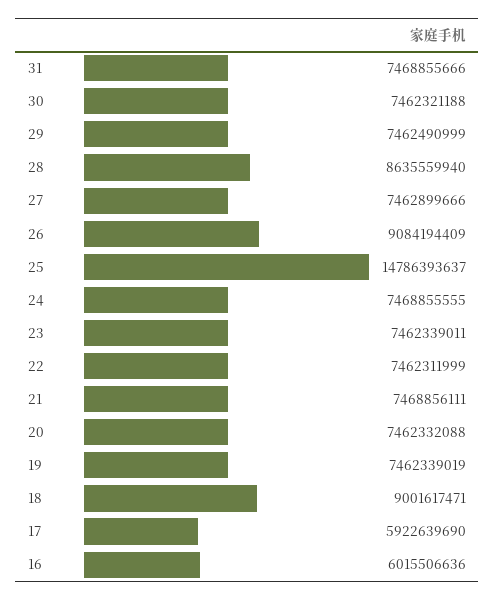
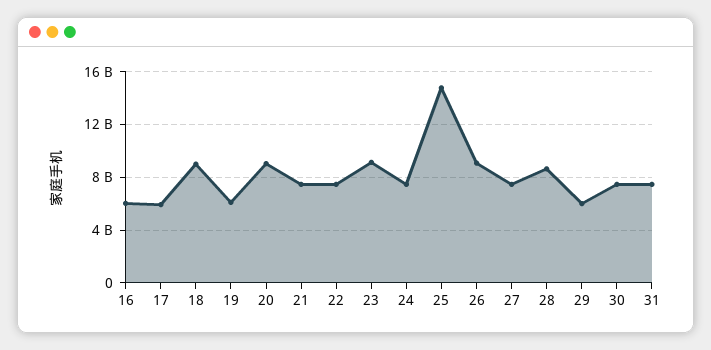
29: 7462490999 -> 6000000000
23: 7462339011 -> 9000000000
20: 7462332088 -> 9000000000
19: 7462339019 -> 6000000000

